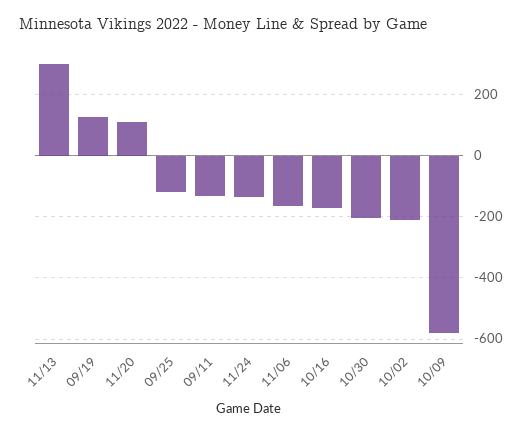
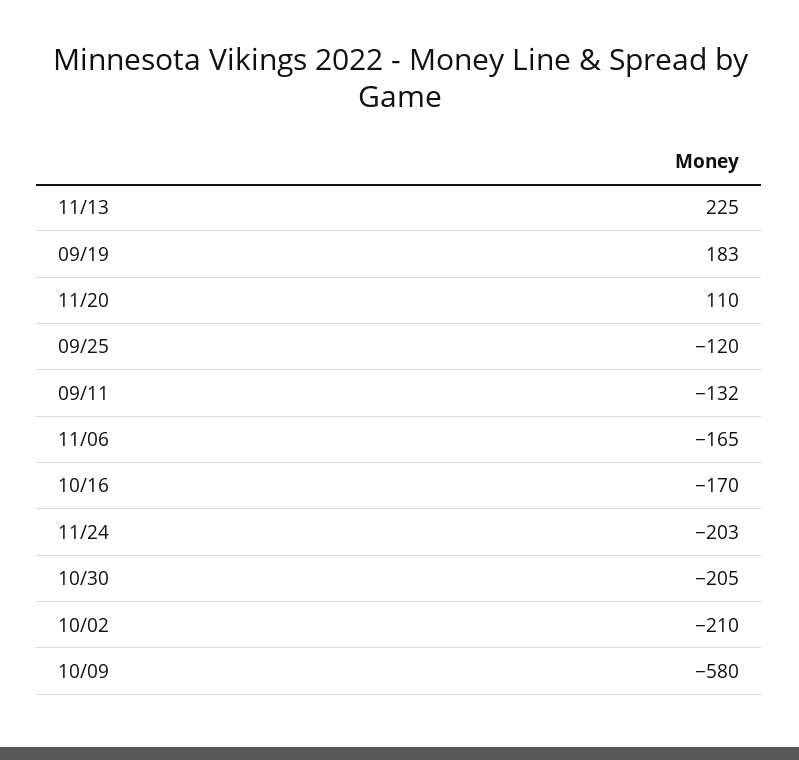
11/13: 300 -> 225
09/19: 120 -> 183
11/24: -140 -> -203

